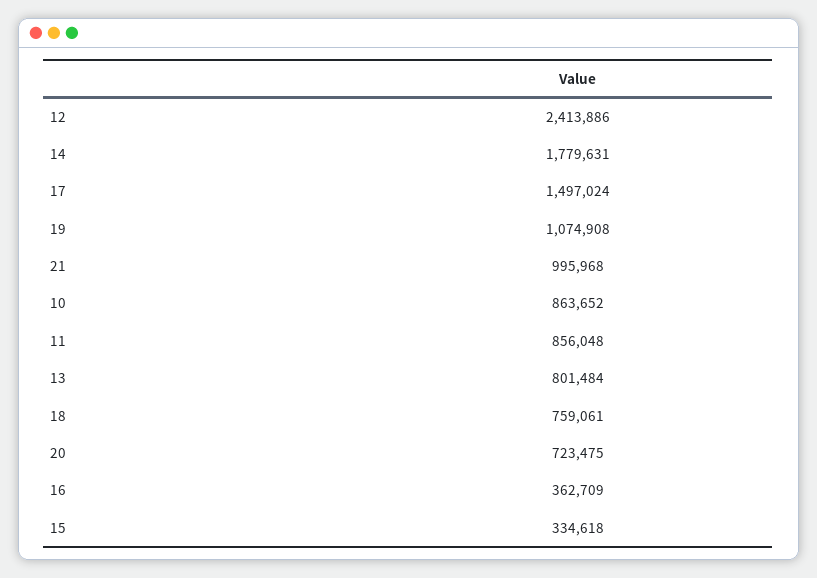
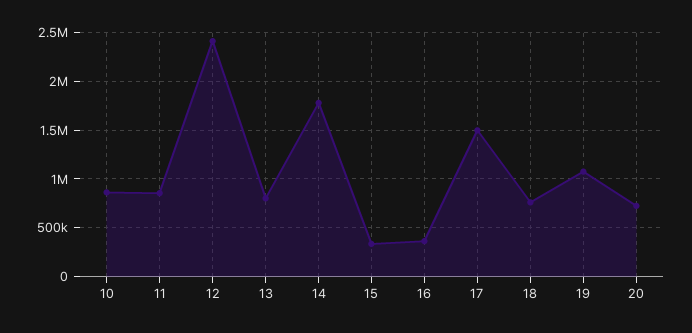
21: 995968 -> none

